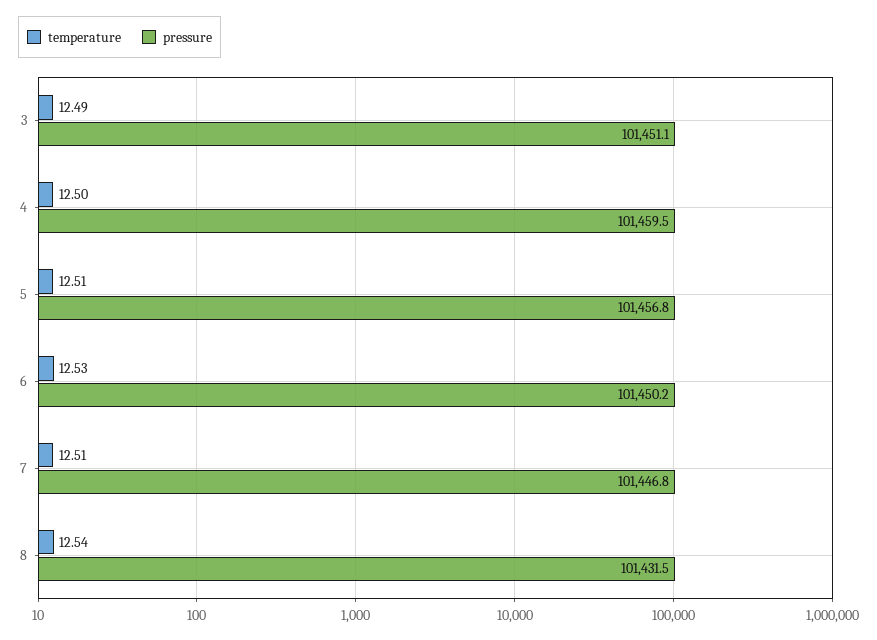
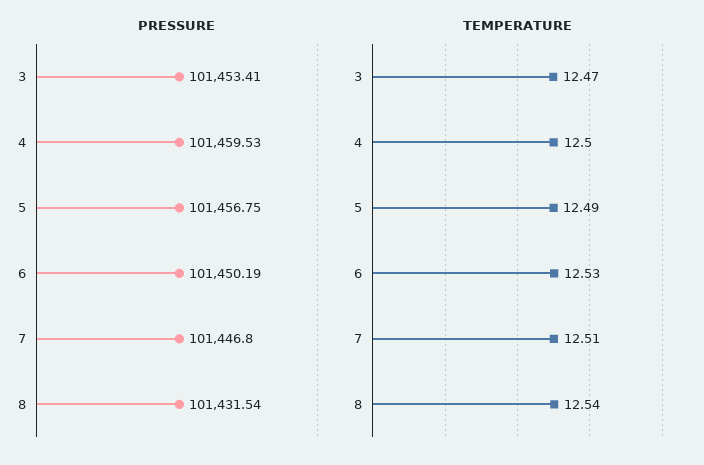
temperature, 3: 12.49 -> 12.47
pressure, 3: 101451.1 -> 101453.41
temperature, 5: 12.51 -> 12.49

